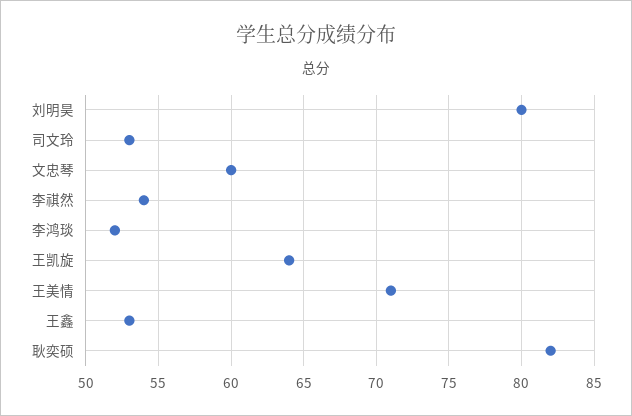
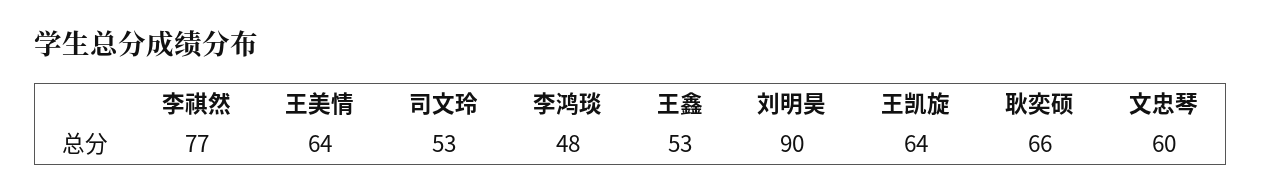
刘明昊: 80 -> 90
李祺然: 54 -> 77
李鸿琰: 52 -> 48
王美情: 71 -> 64
耿奕硕: 82 -> 66

